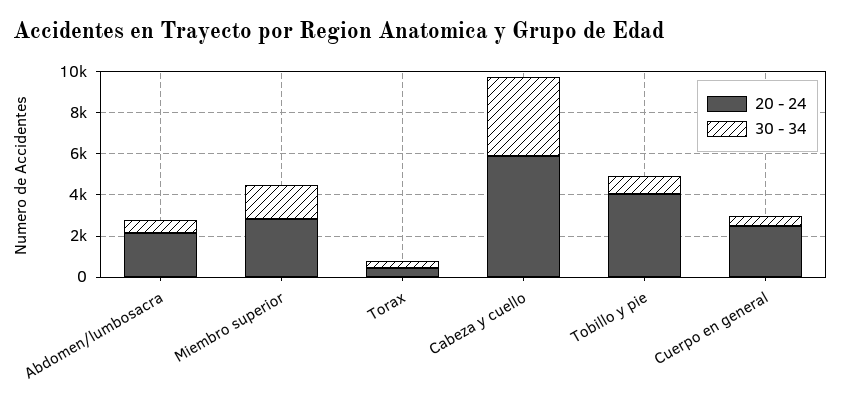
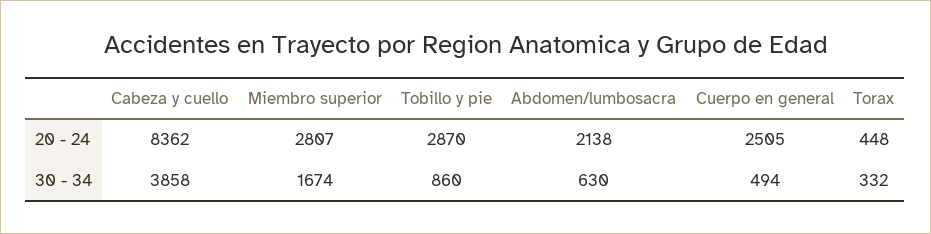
20 - 24, Cabeza y cuello: 6000 -> 8362
20 - 24, Tobillo y pie: 4000 -> 2870

